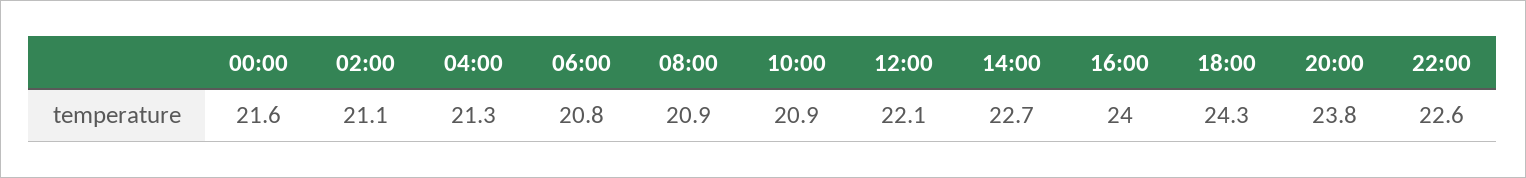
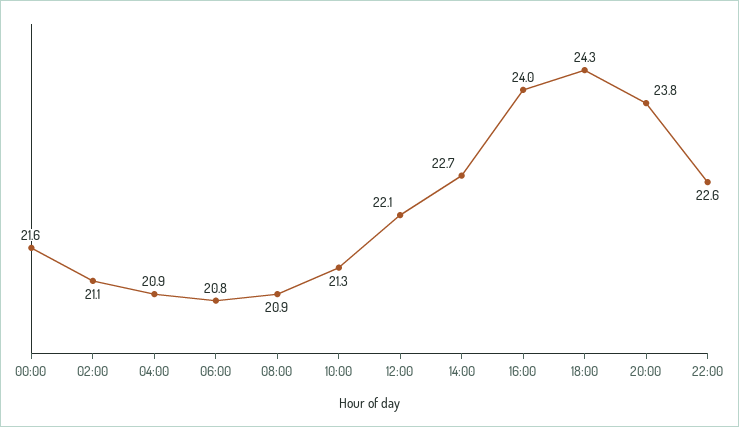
04:00: 21.3 -> 20.9
10:00: 20.9 -> 21.3

